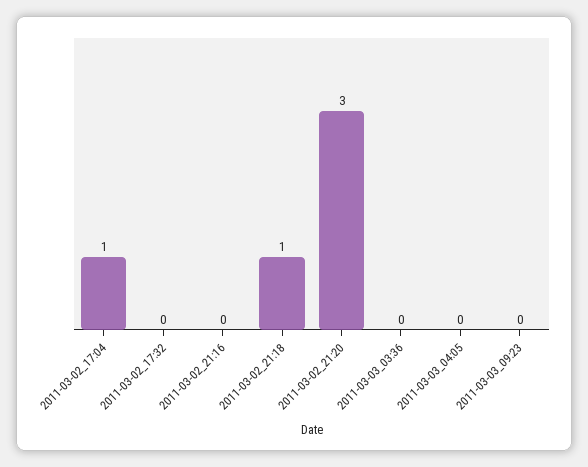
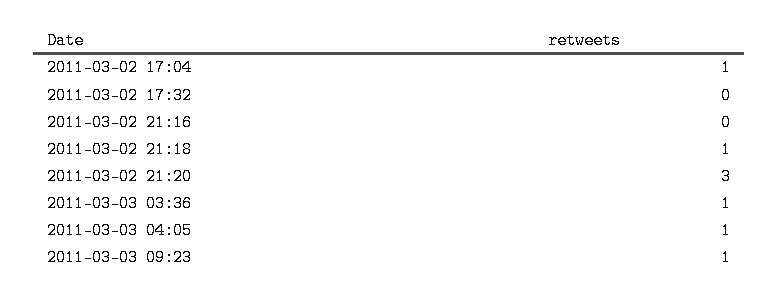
2011-03-03_03:36: 0 -> 1
2011-03-03_04:05: 0 -> 1
2011-03-03_09:23: 0 -> 1

